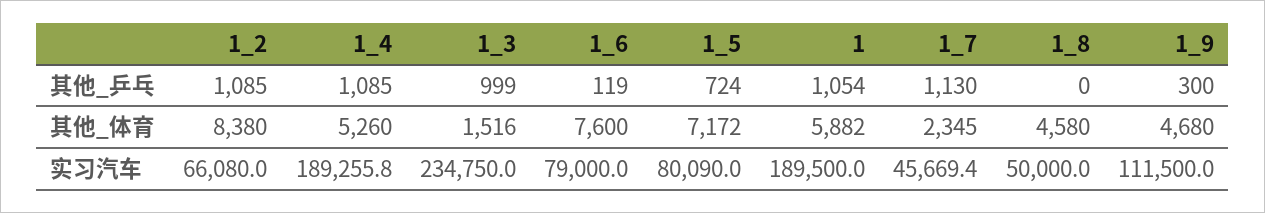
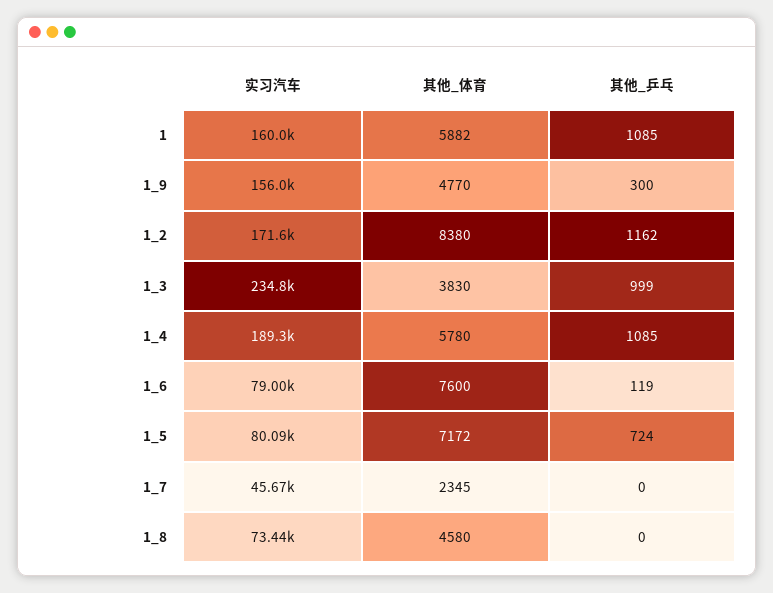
1_2, 其他_乒乓: 1085 -> 1162
1, 其他_乒乓: 1054 -> 1085
1_7, 其他_乒乓: 1130 -> 0
1_4, 其他_体育: 5260 -> 5780
1_3, 其他_体育: 1516 -> 3830
1_9, 其他_体育: 4680 -> 4770
1_2, 实习汽车: 66080 -> 171600
1, 实习汽车: 189500 -> 160000
1_8, 实习汽车: 50000 -> 73440
1_9, 实习汽车: 111500 -> 156000

